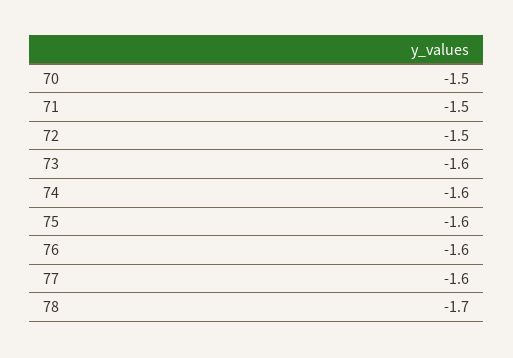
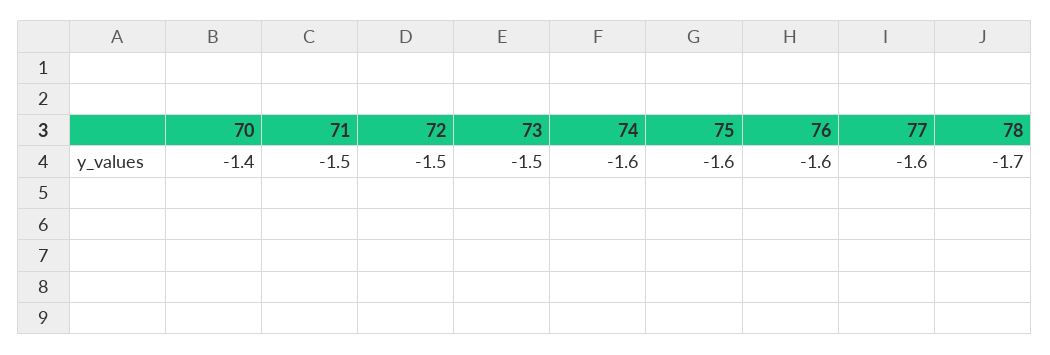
70: -1.5 -> -1.4
73: -1.6 -> -1.5

